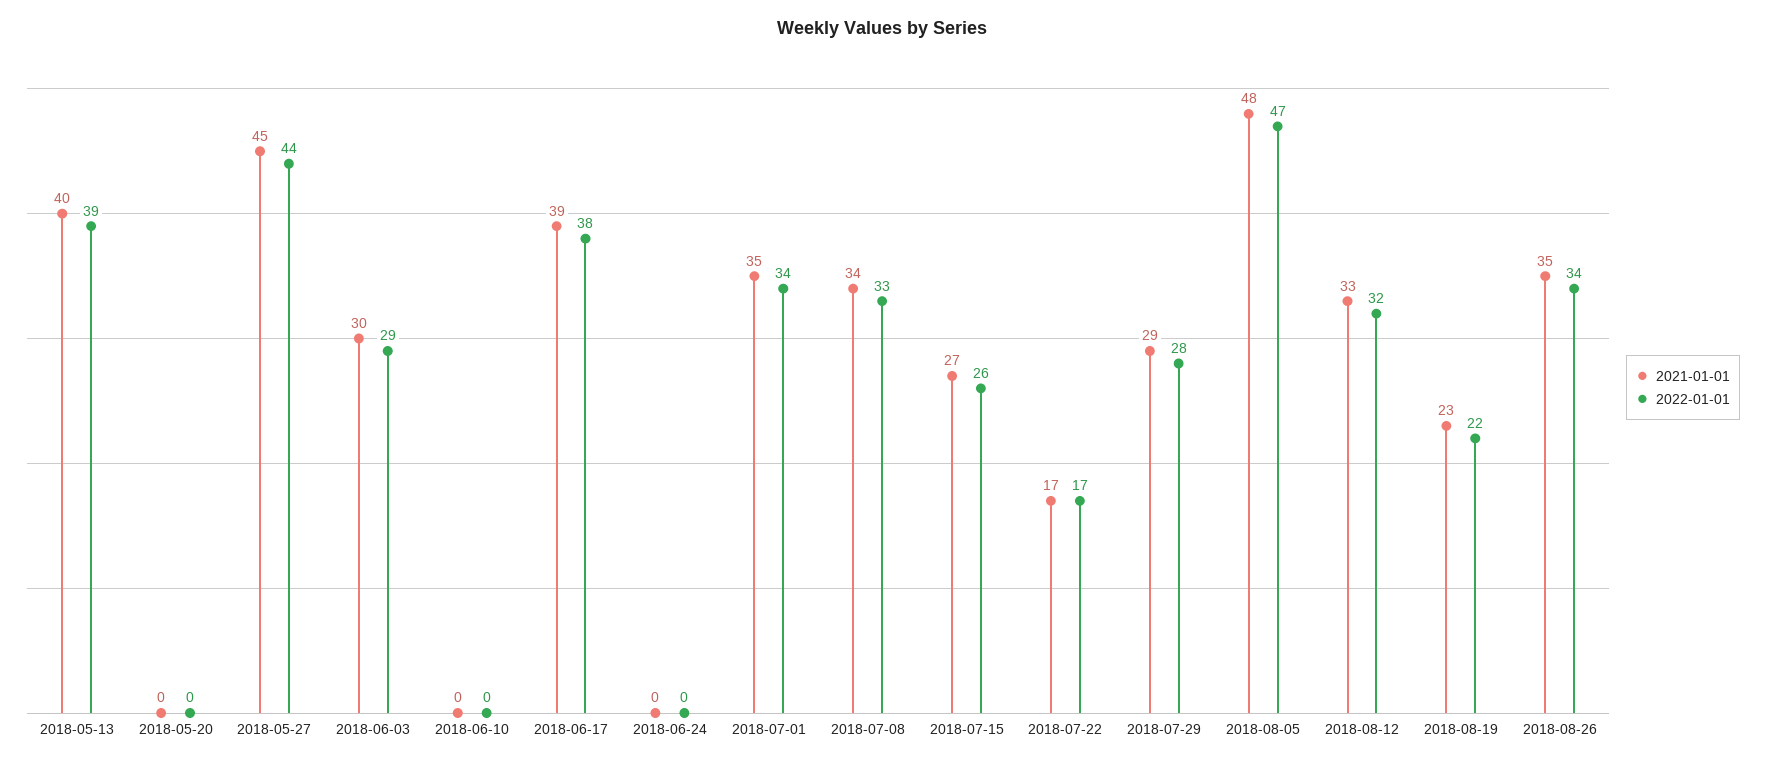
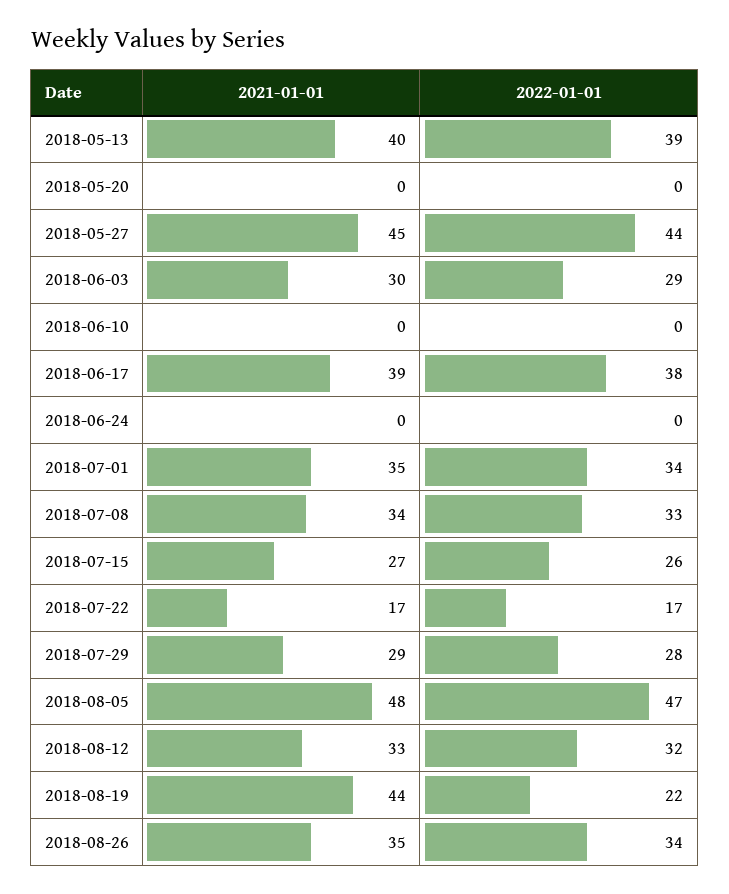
2021-01-01, 2018-08-19: 23 -> 44

